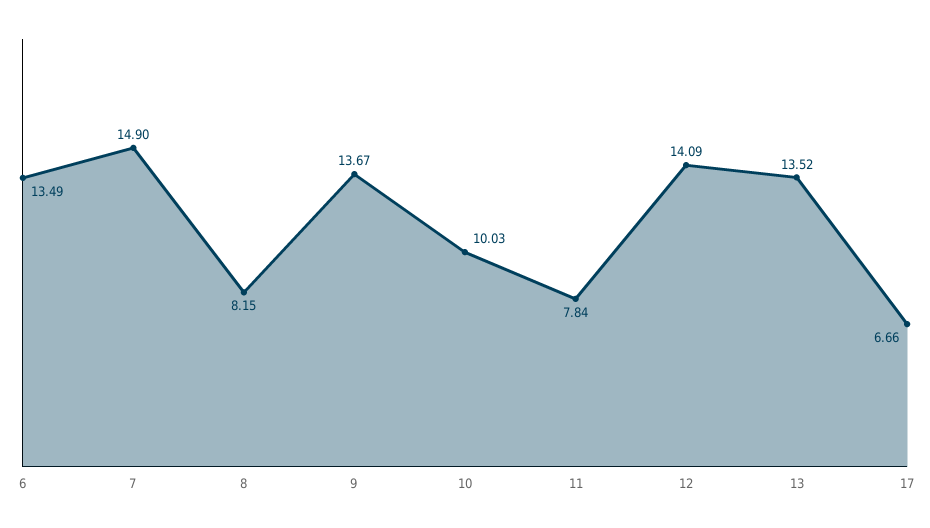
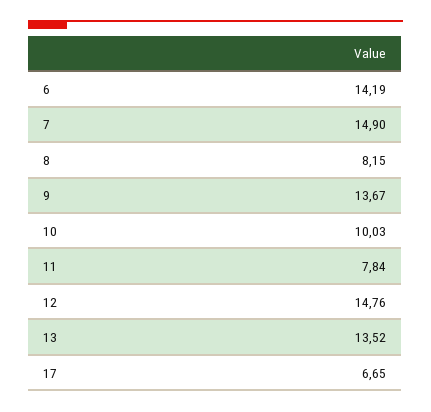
6: 13.49 -> 14.19
12: 14.09 -> 14.76
17: 6.66 -> 6.65

